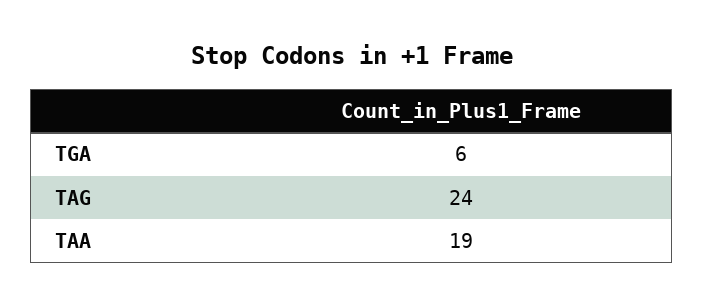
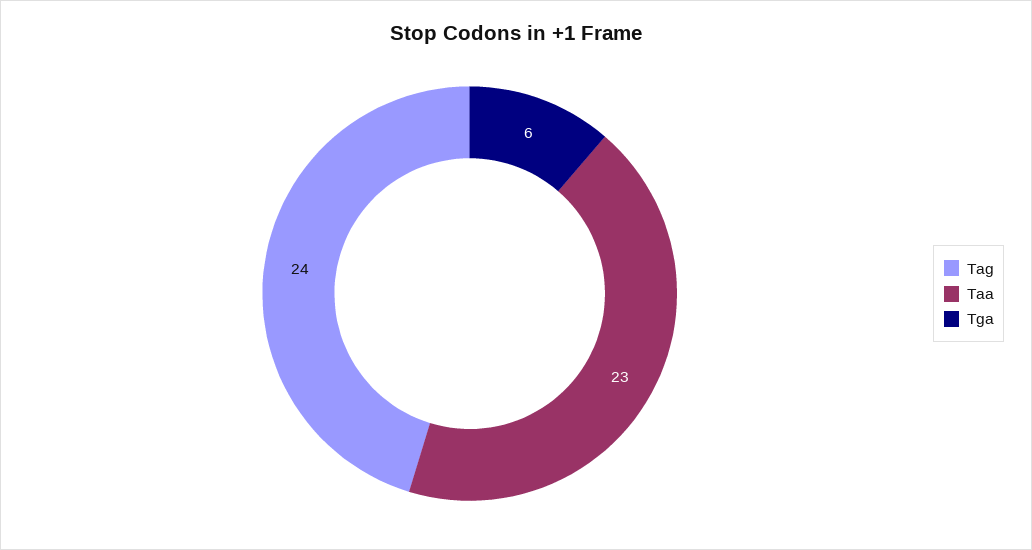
TAA: 19 -> 23

